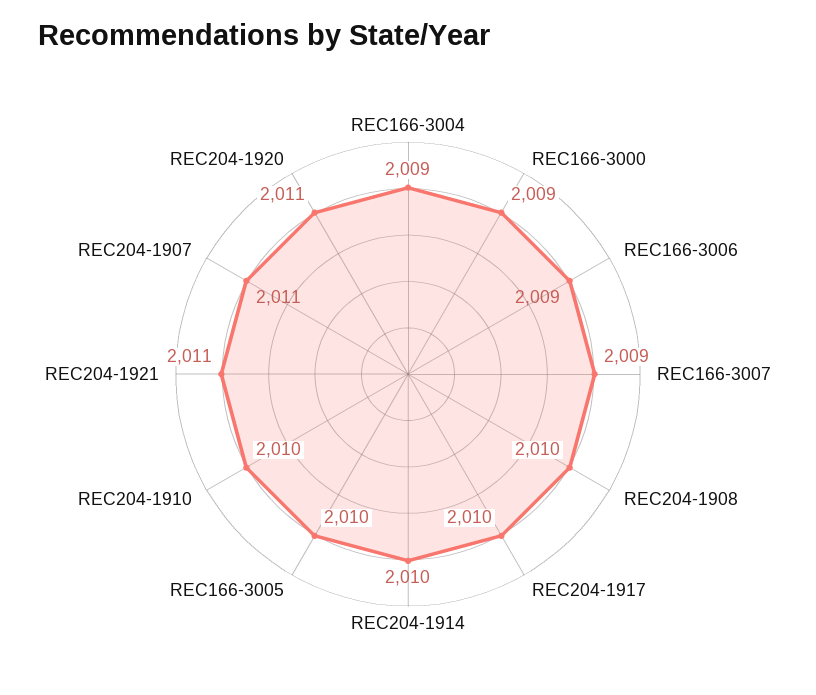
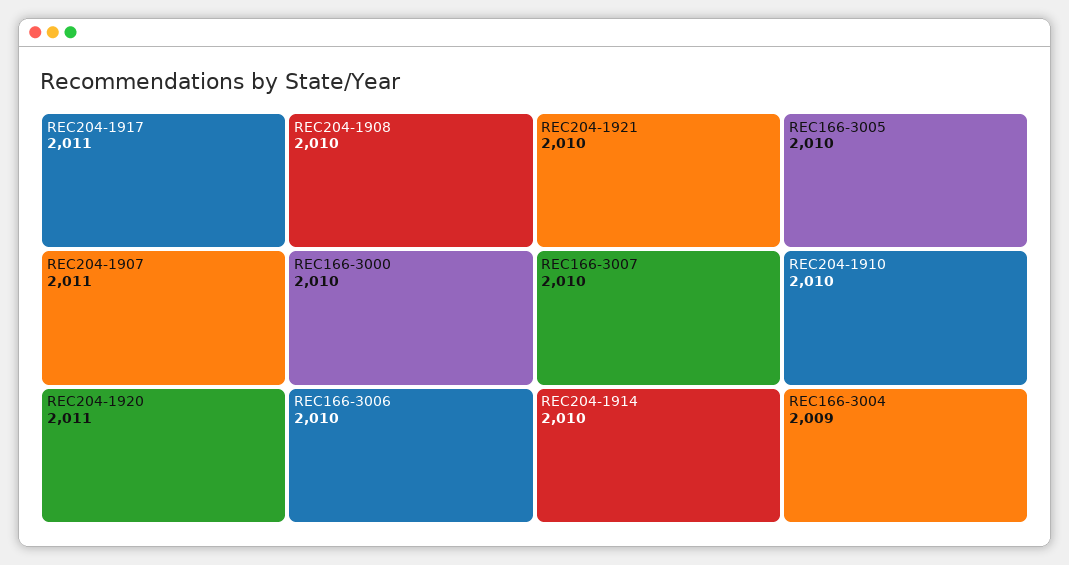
REC166-3000: 2009 -> 2010
REC166-3006: 2009 -> 2010
REC166-3007: 2009 -> 2010
REC204-1917: 2010 -> 2011
REC204-1921: 2011 -> 2010

